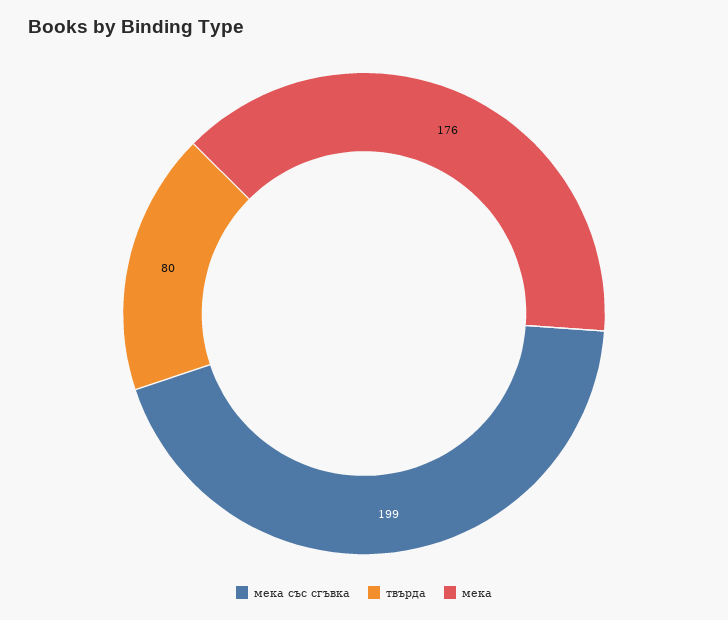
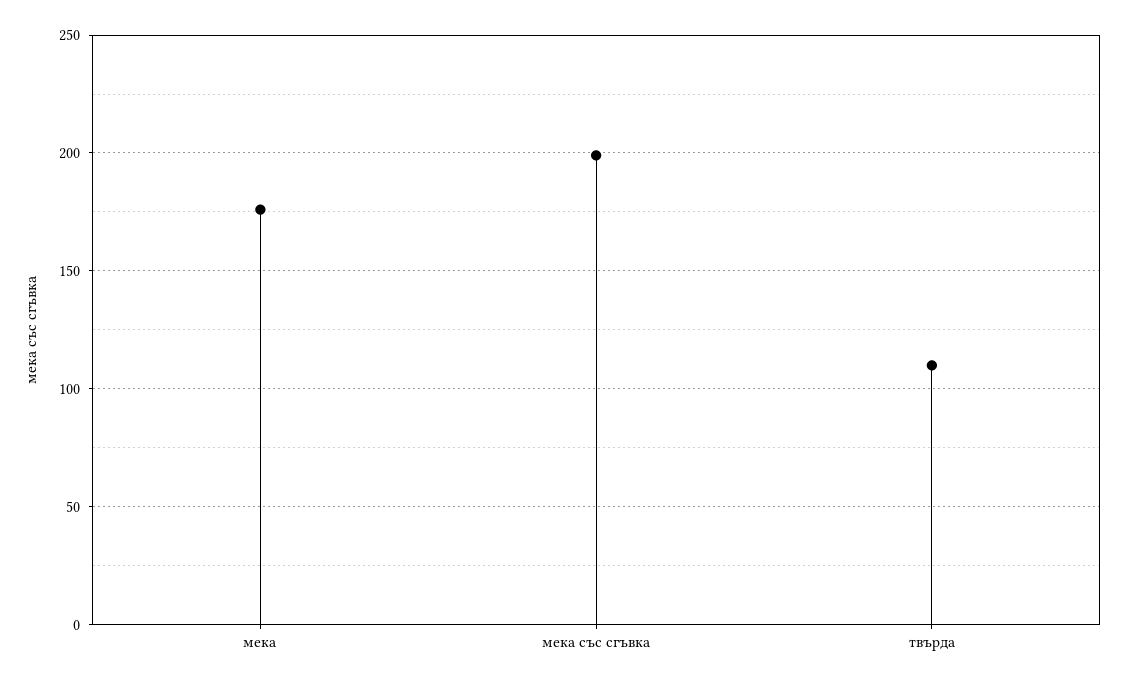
твърда: 80 -> 110

